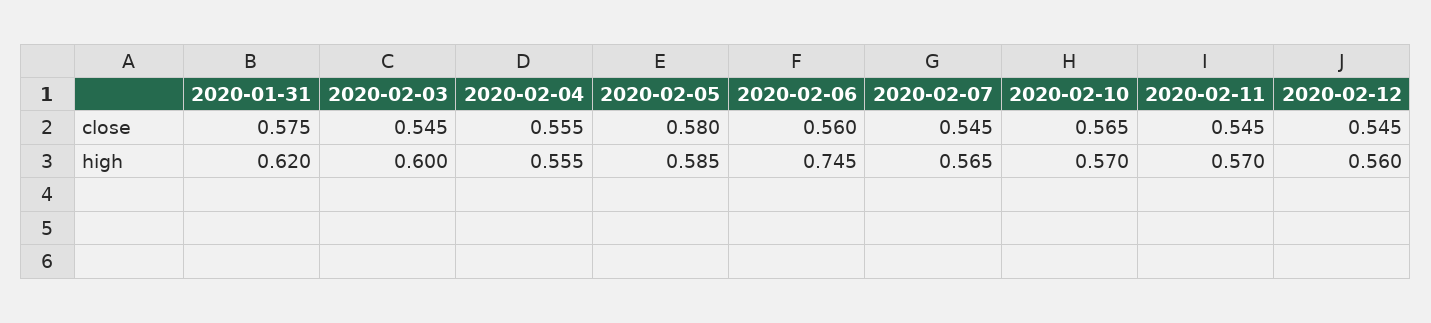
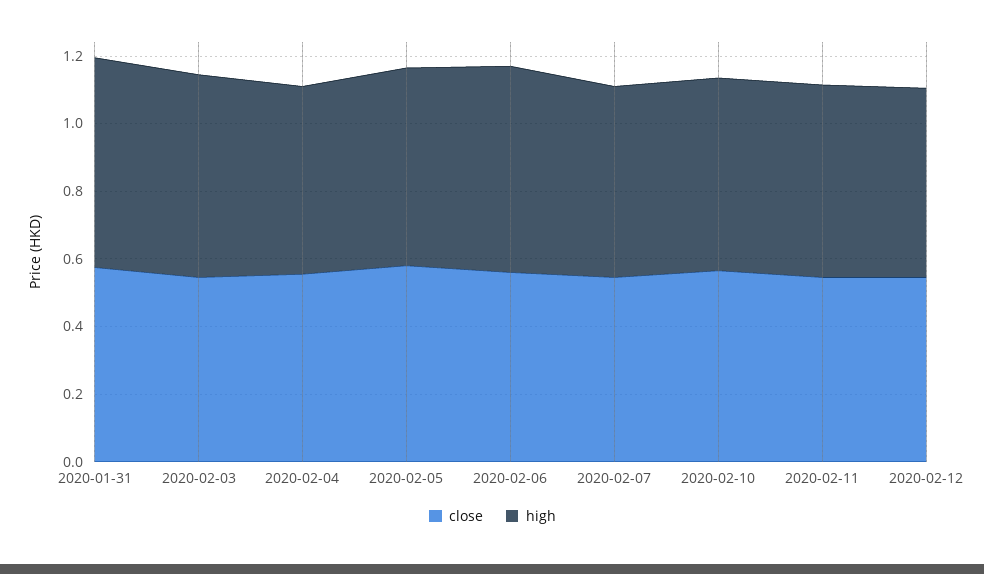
high, 2020-02-06: 0.745 -> 0.6

